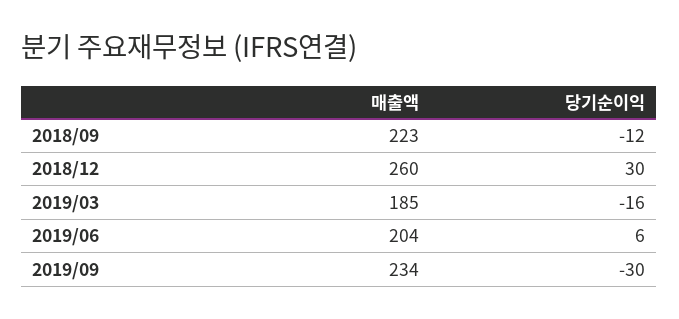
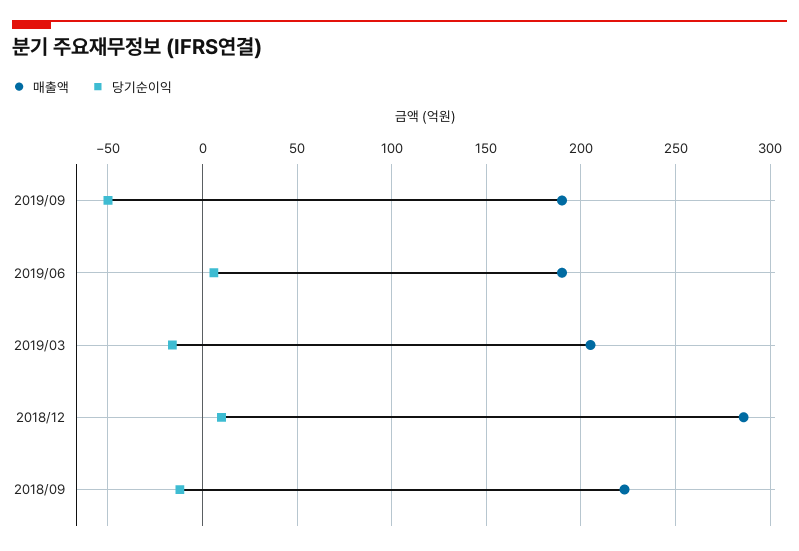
매출액, 2018/12: 260 -> 285
당기순이익, 2018/12: 30 -> 10
매출액, 2019/03: 185 -> 205
매출액, 2019/06: 204 -> 190
매출액, 2019/09: 234 -> 190
당기순이익, 2019/09: -30 -> -50

